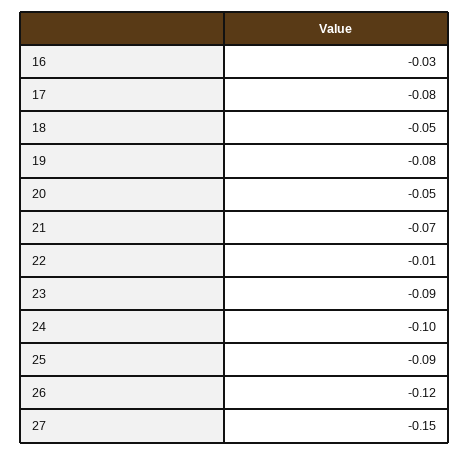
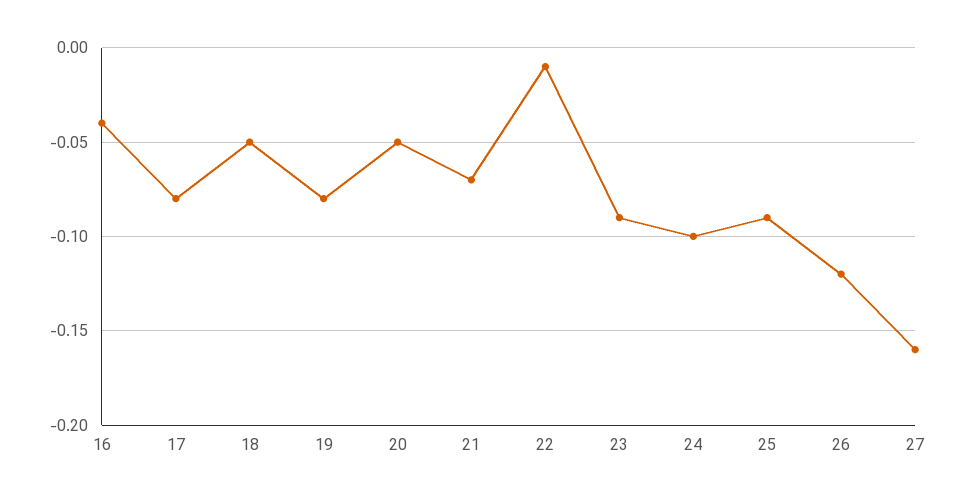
16: -0.03 -> -0.04
27: -0.15 -> -0.16

